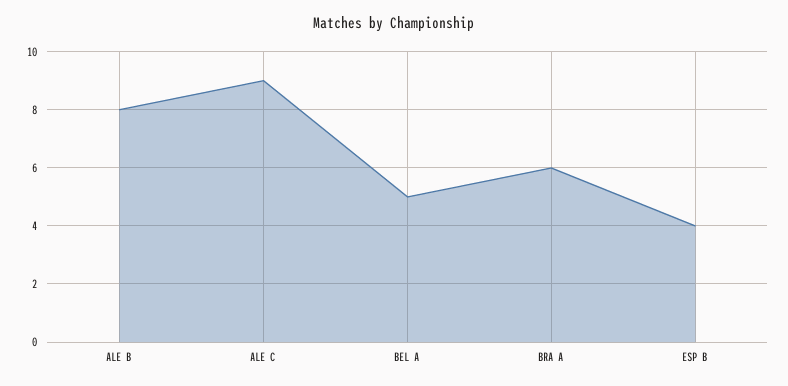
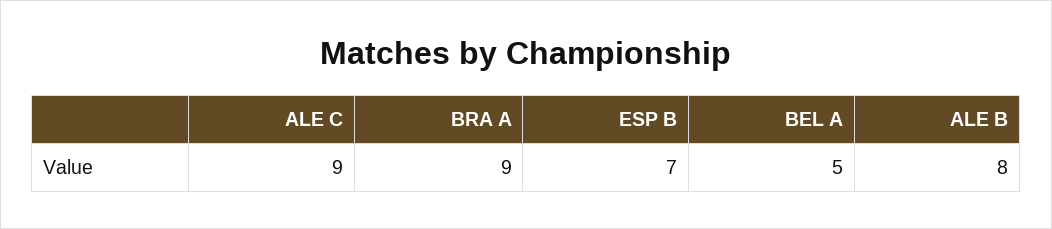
BRA A: 6 -> 9
ESP B: 4 -> 7

